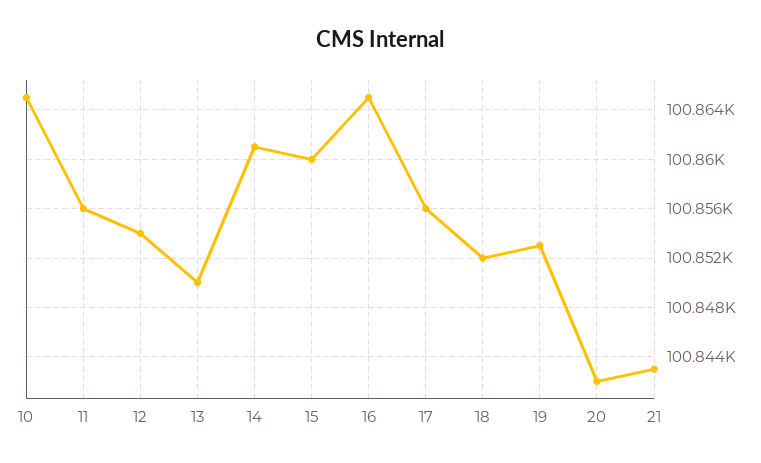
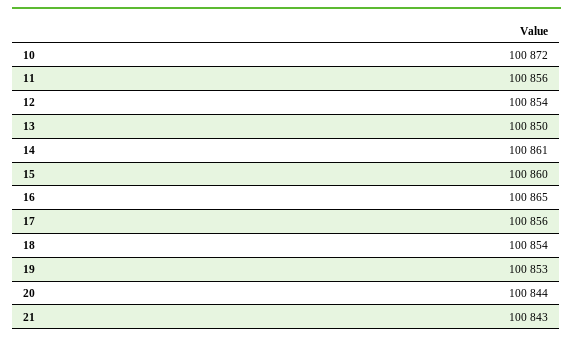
10: 100865 -> 100872
18: 100852 -> 100854
20: 100842 -> 100844

